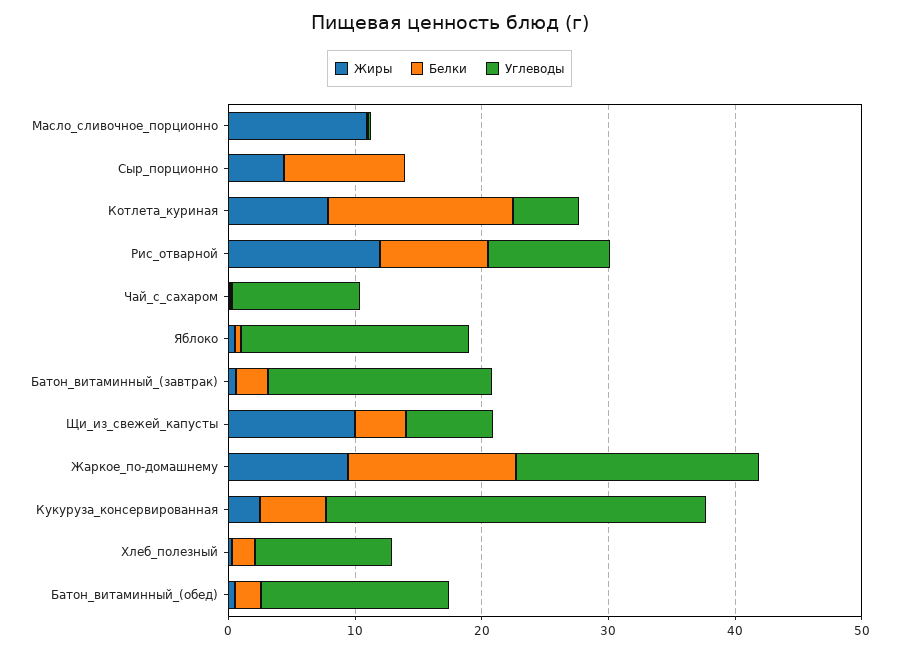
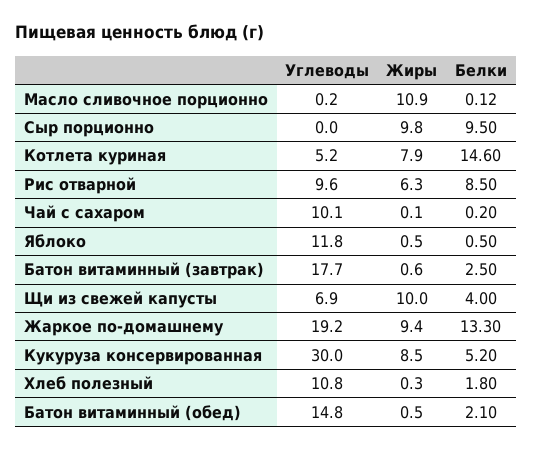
Жиры, Сыр_порционно: 4 -> 9.8
Жиры, Рис_отварной: 12 -> 6.3
Углеводы, Яблоко: 18 -> 11.8
Жиры, Кукуруза_консервированная: 2 -> 8.5

